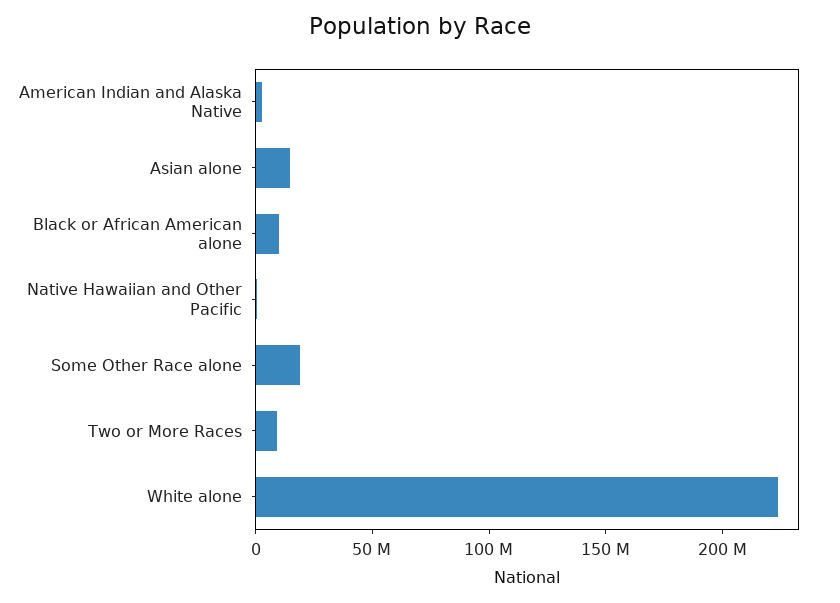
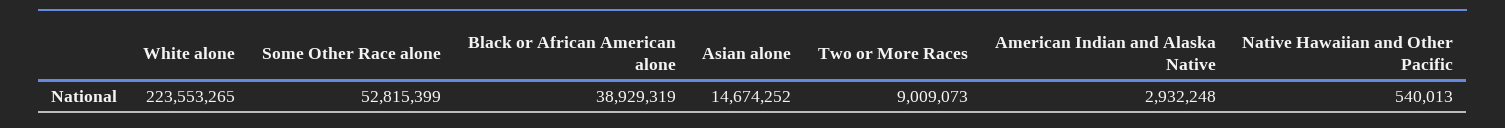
Black or African American alone: 10000000 -> 38929319
Some Other Race alone: 20000000 -> 52815399

